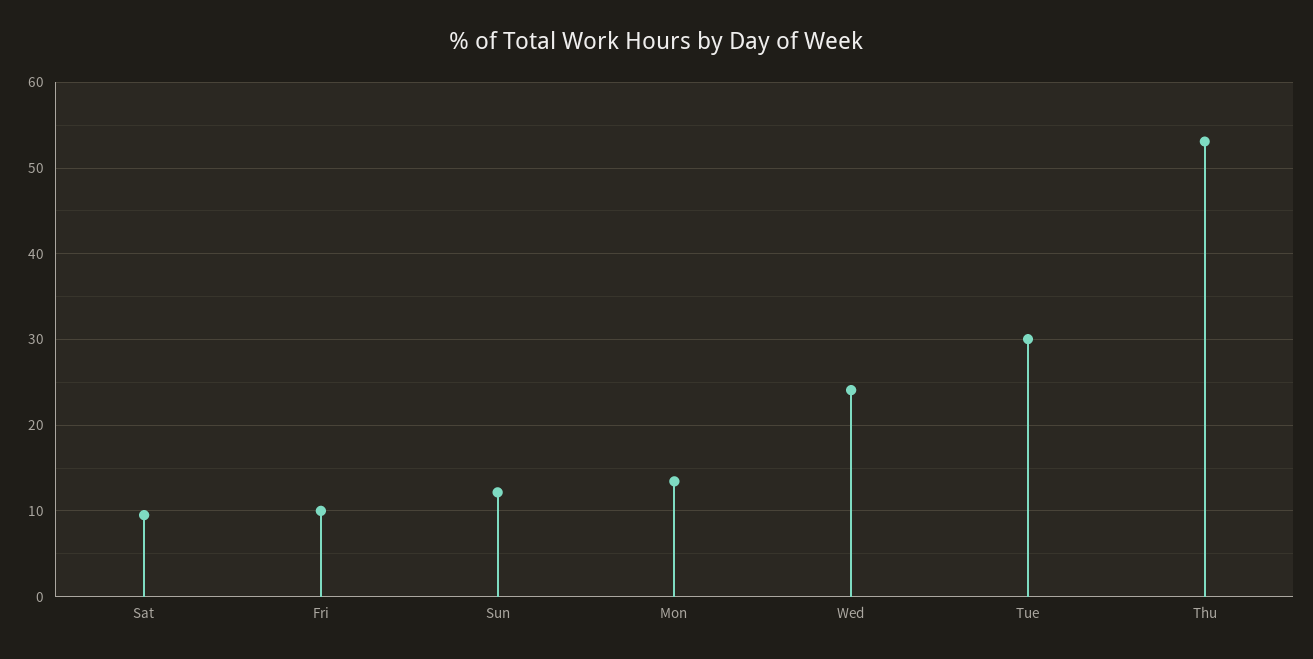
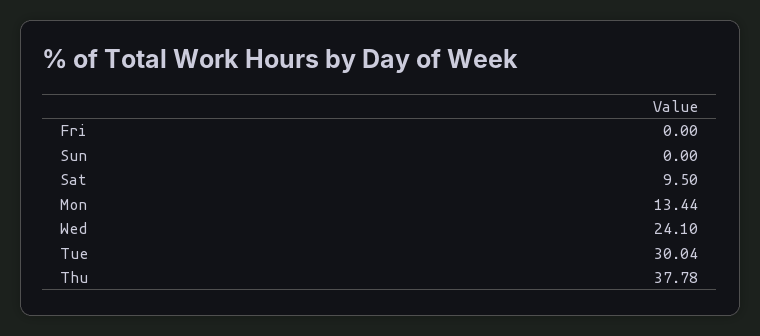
Fri: 10 -> 0
Sun: 12 -> 0
Thu: 53 -> 37.78

